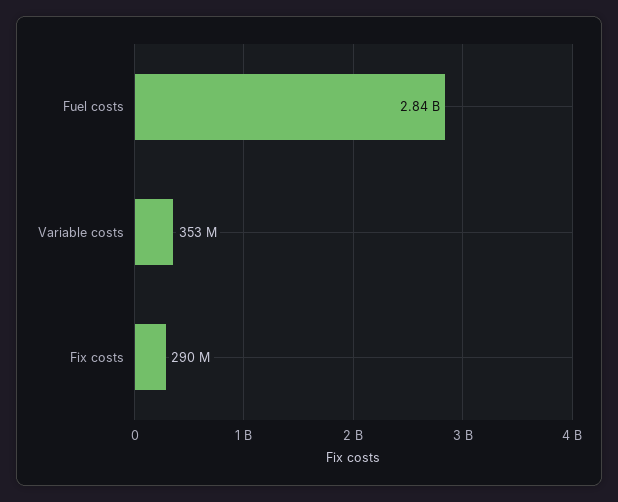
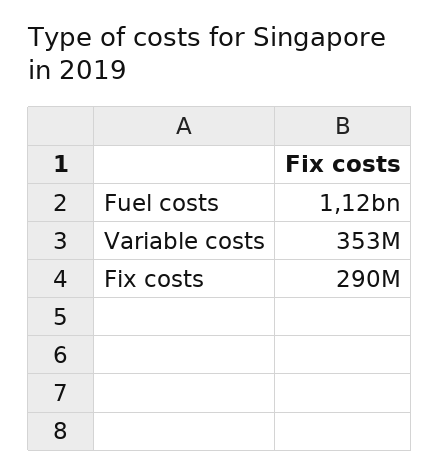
Fuel costs: 2840000000 -> 1120000000

